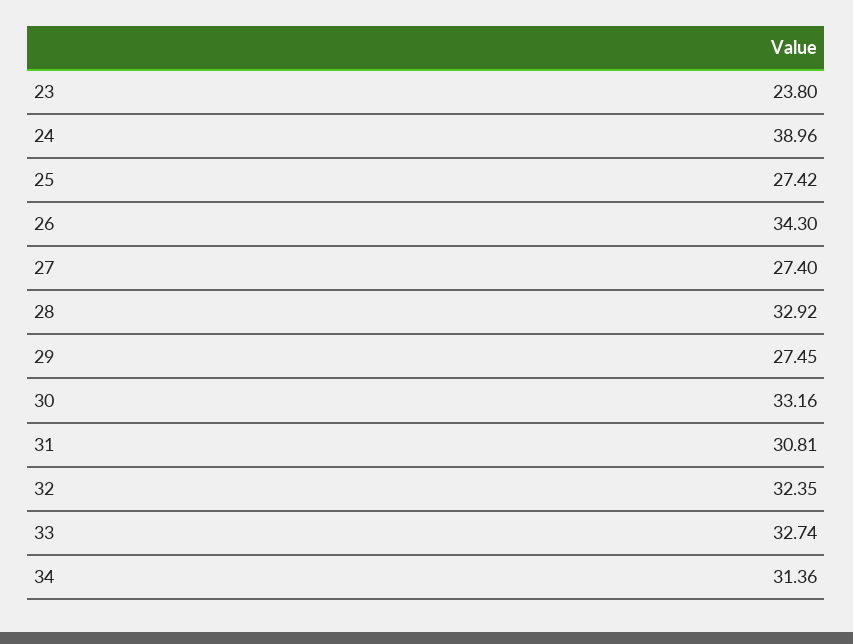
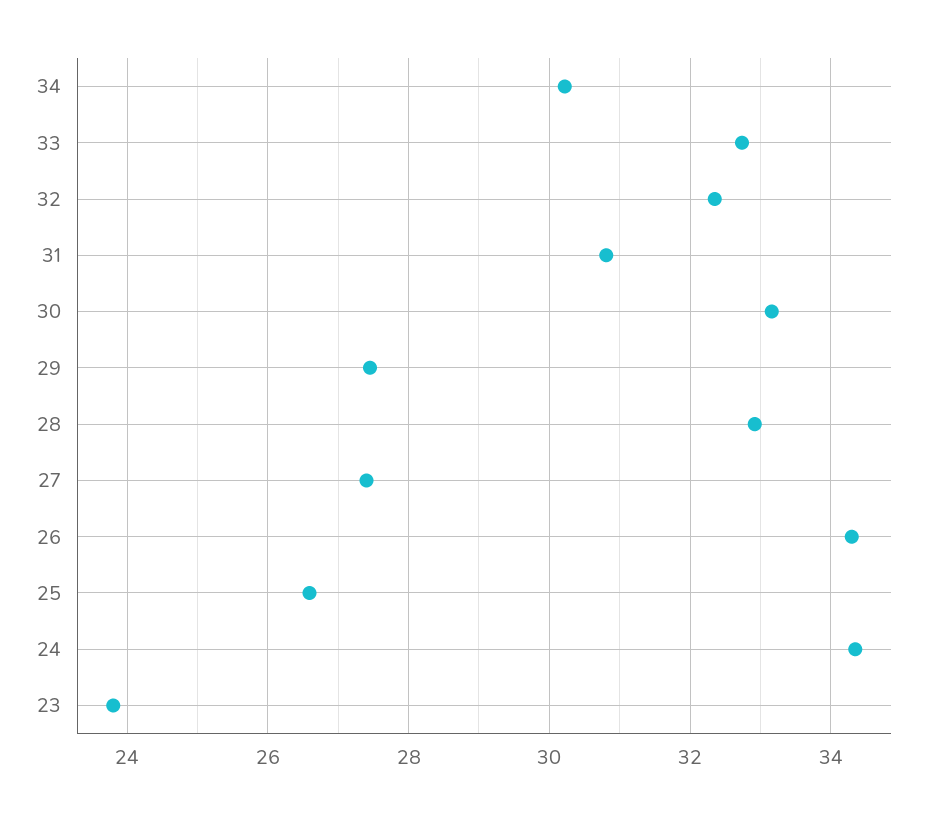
24: 38.96 -> 34.4
25: 27.42 -> 26.6
34: 31.36 -> 30.2

